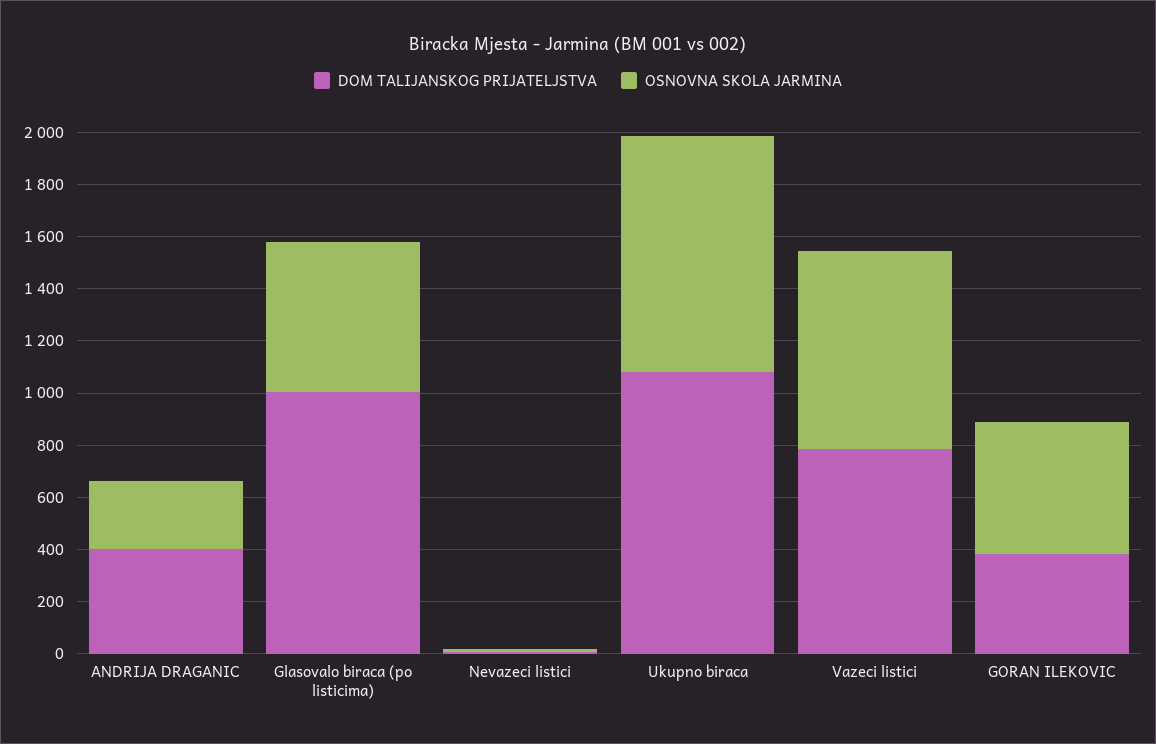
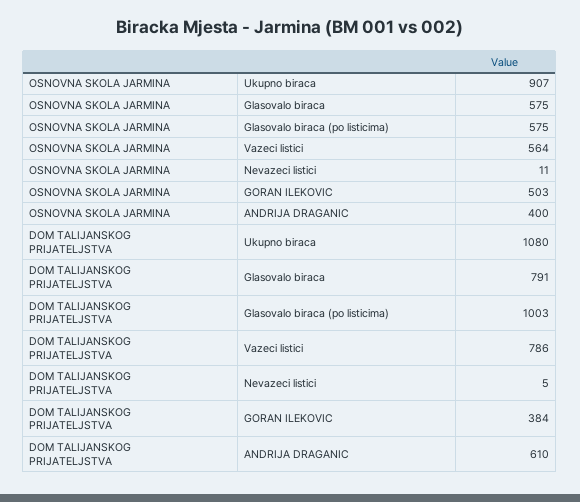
DOM TALIJANSKOG PRIJATELJSTVA, ANDRIJA DRAGANIC: 400 -> 610
OSNOVNA SKOLA JARMINA, ANDRIJA DRAGANIC: 250 -> 400
OSNOVNA SKOLA JARMINA, Vazeci listici: 750 -> 564
OSNOVNA SKOLA JARMINA, Glasovalo biraca: none -> 575
DOM TALIJANSKOG PRIJATELJSTVA, Glasovalo biraca: none -> 791

